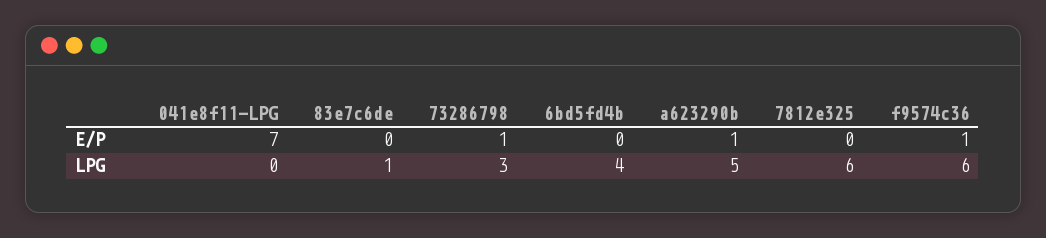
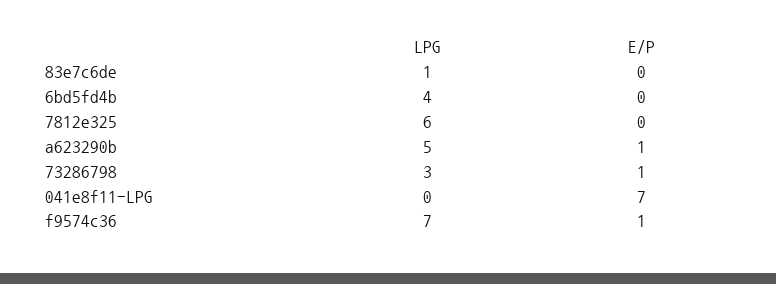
f9574c36, LPG: 6 -> 7

